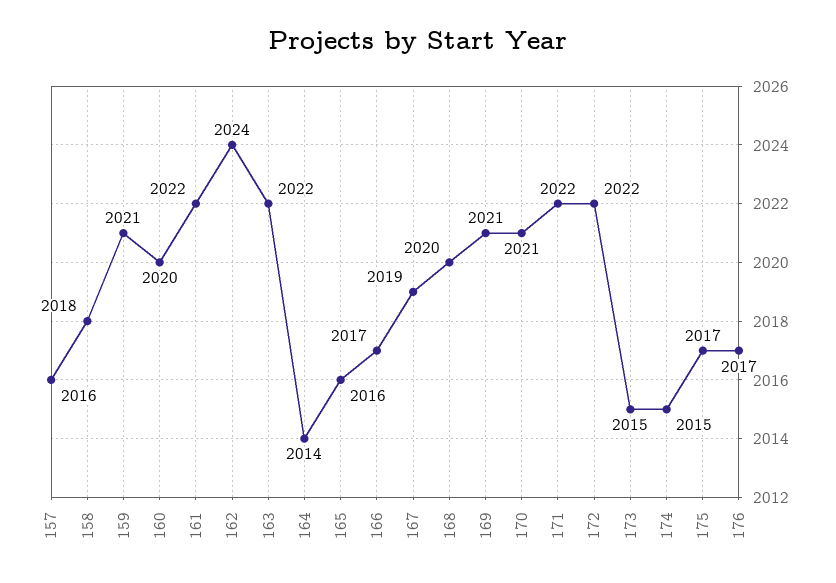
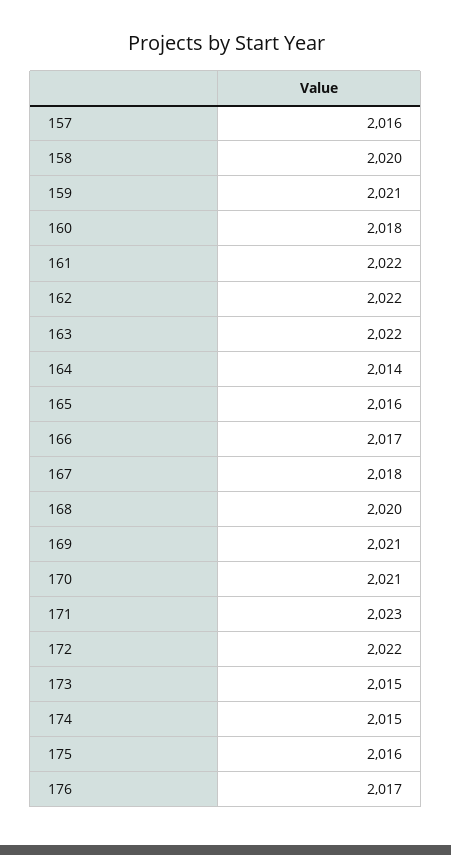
158: 2018 -> 2020
160: 2020 -> 2018
162: 2024 -> 2022
167: 2019 -> 2018
171: 2022 -> 2023
175: 2017 -> 2016

